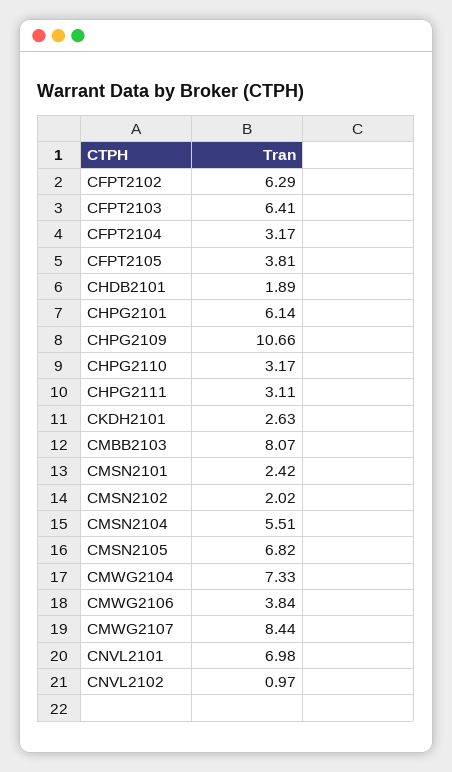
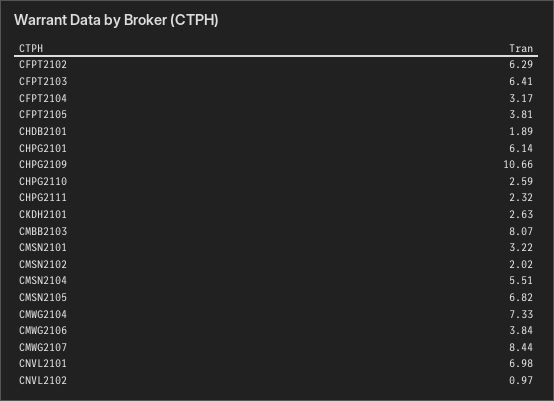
CHPG2110: 3.17 -> 2.59
CHPG2111: 3.11 -> 2.32
CMSN2101: 2.42 -> 3.22

